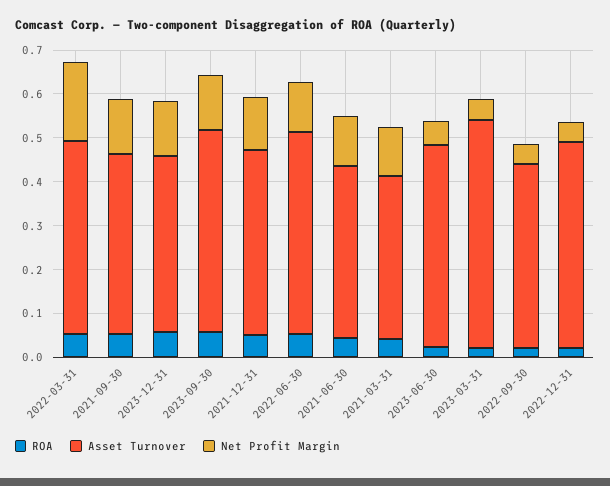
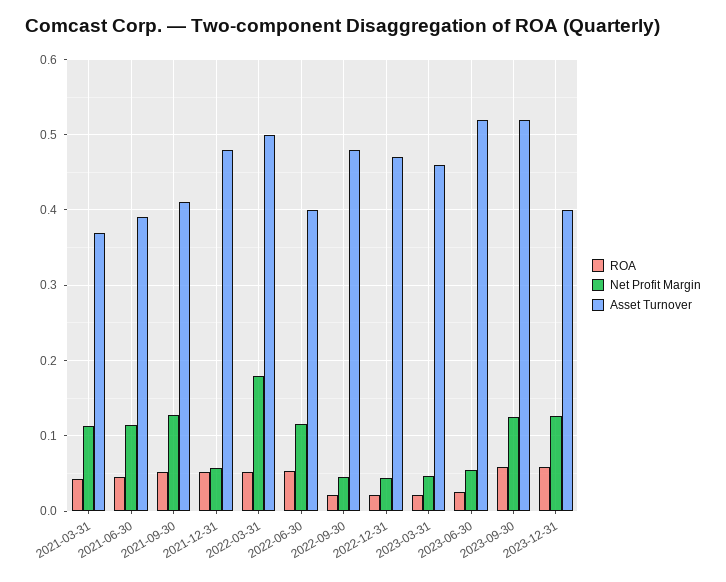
Asset Turnover, 2022-03-31: 0.44 -> 0.5
Asset Turnover, 2023-09-30: 0.46 -> 0.52
Asset Turnover, 2021-12-31: 0.42 -> 0.48
Net Profit Margin, 2021-12-31: 0.12 -> 0.06
Asset Turnover, 2022-06-30: 0.46 -> 0.4
Asset Turnover, 2023-06-30: 0.46 -> 0.52
Asset Turnover, 2023-03-31: 0.52 -> 0.46
Asset Turnover, 2022-09-30: 0.42 -> 0.48

